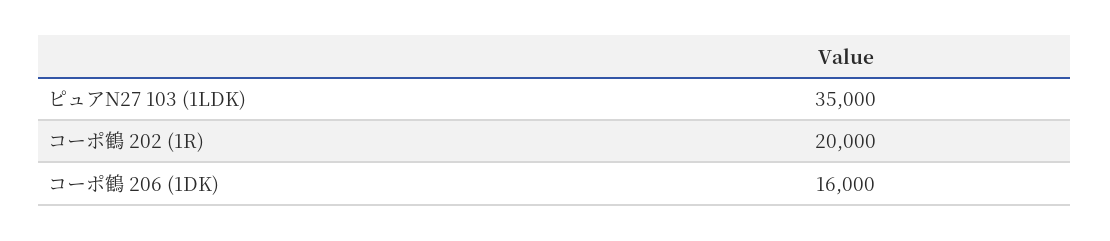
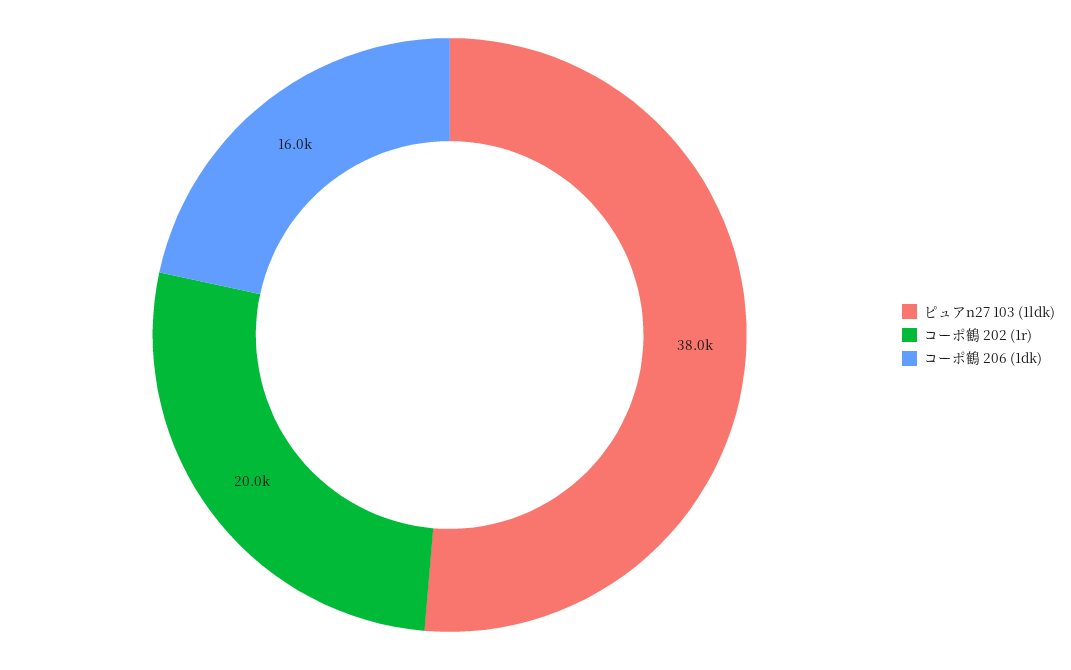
ピュアN27 103 (1LDK): 35000 -> 38000

